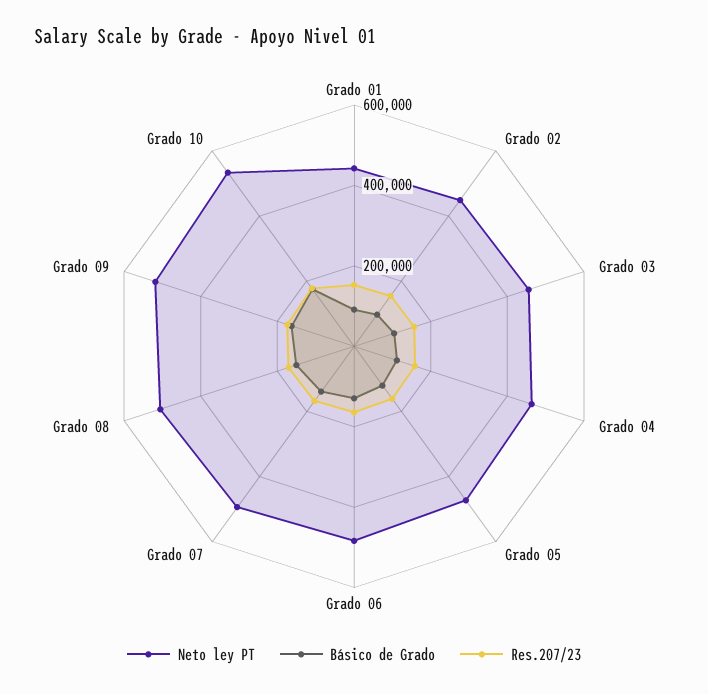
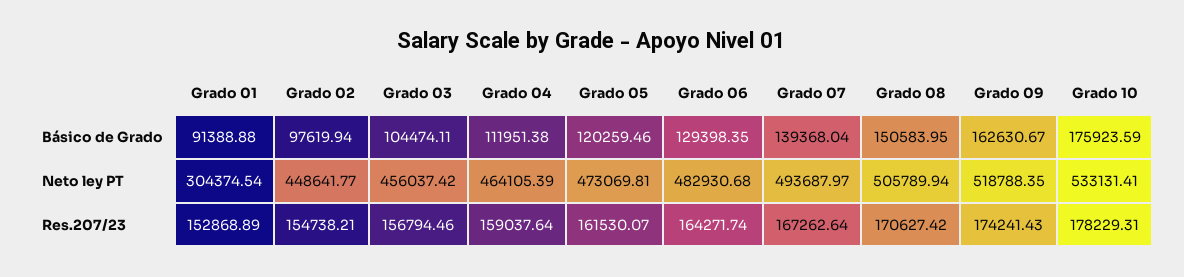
Neto ley PT, Grado 01: 450000 -> 304374.54

